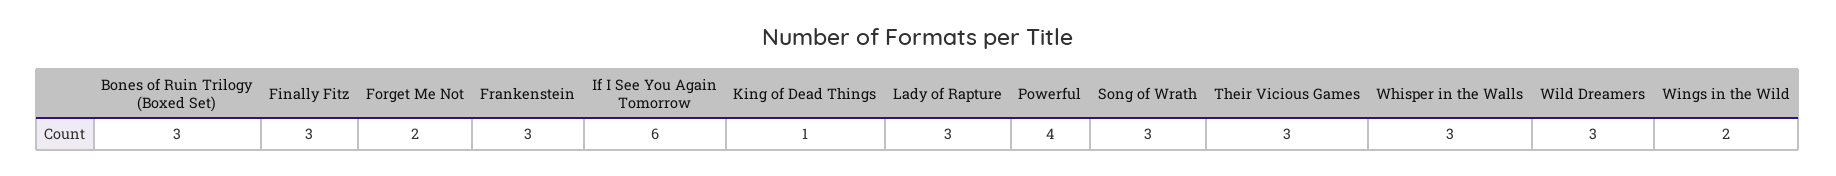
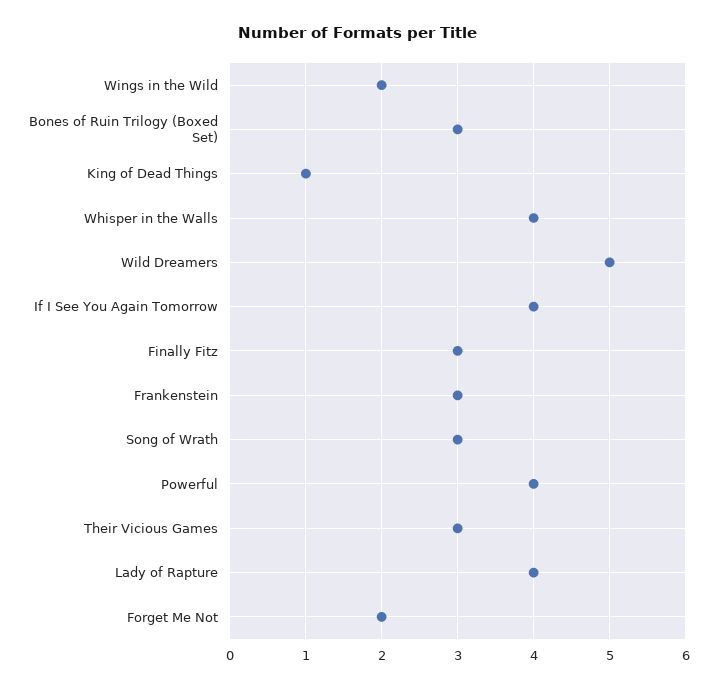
If I See You Again Tomorrow: 6 -> 4
Lady of Rapture: 3 -> 4
Whisper in the Walls: 3 -> 4
Wild Dreamers: 3 -> 5

